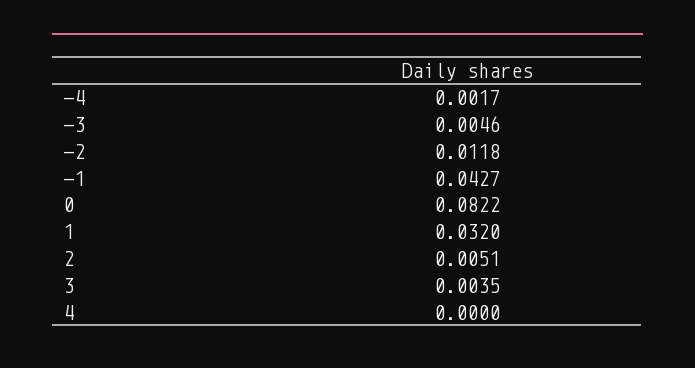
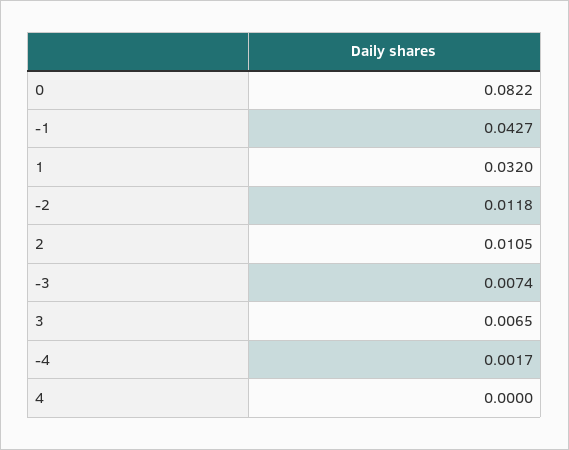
-3: 0.0046 -> 0.0074
2: 0.0051 -> 0.0105
3: 0.0035 -> 0.0065

